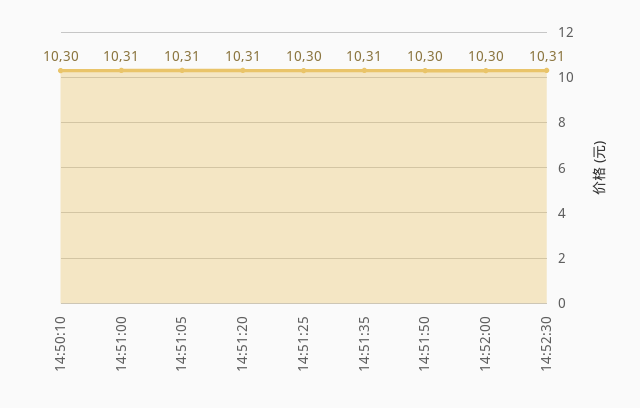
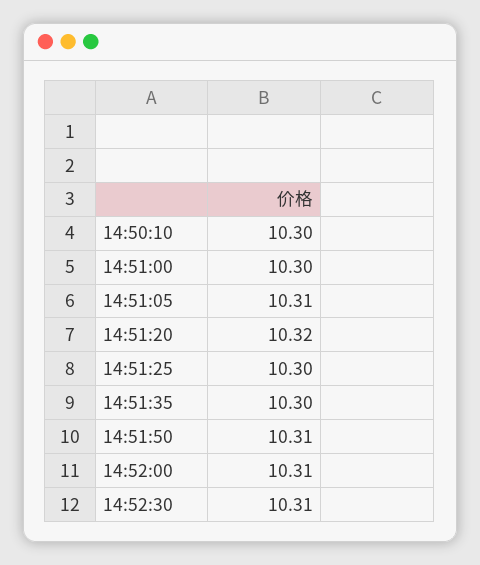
14:51:00: 10.31 -> 10.3
14:51:20: 10.31 -> 10.32
14:51:35: 10.31 -> 10.3
14:51:50: 10.3 -> 10.31
14:52:00: 10.3 -> 10.31

